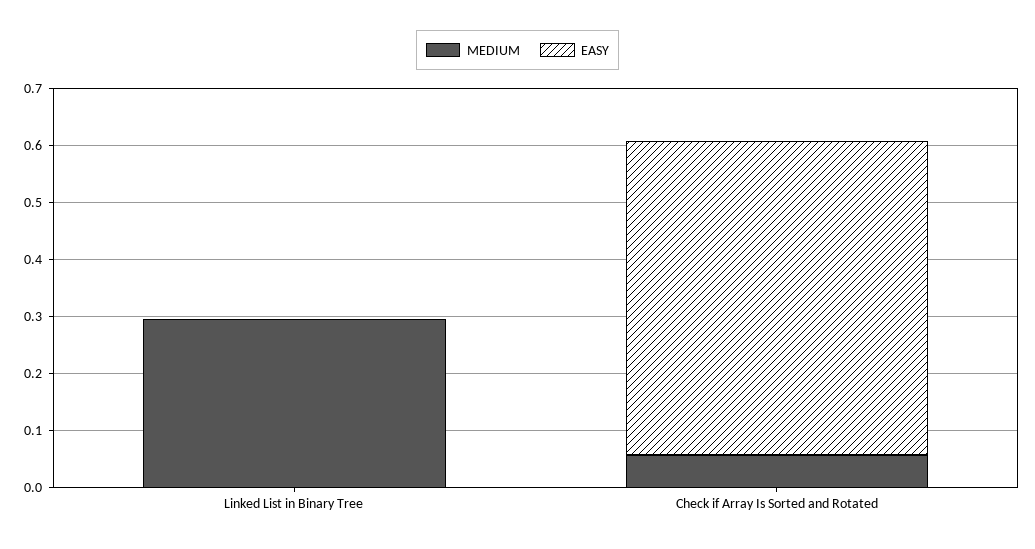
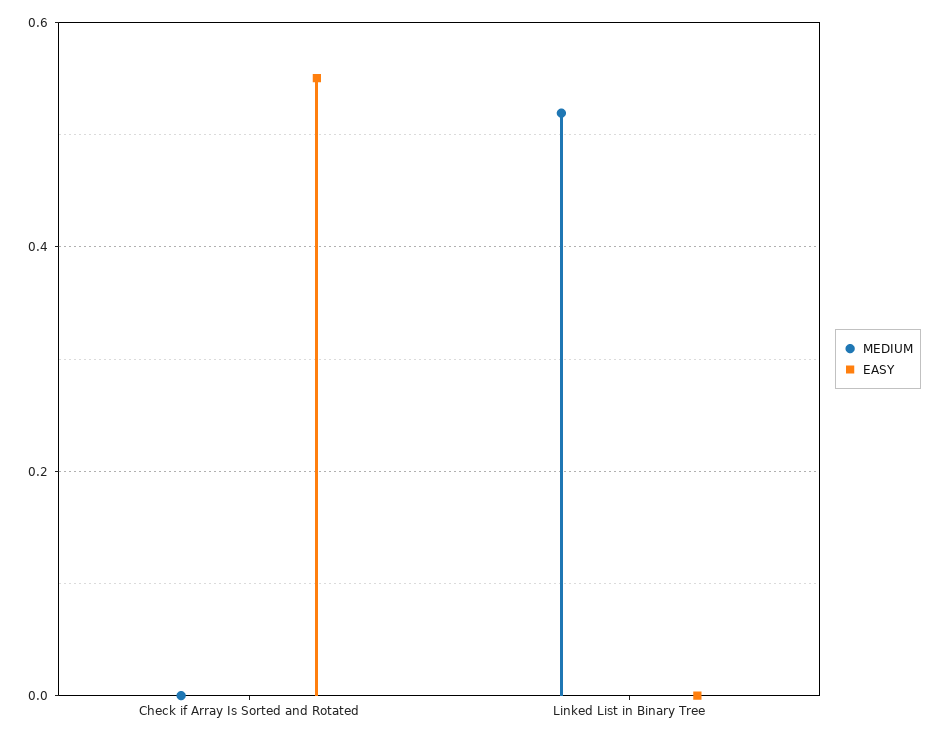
MEDIUM, Linked List in Binary Tree: 0.3 -> 0.52
MEDIUM, Check if Array Is Sorted and Rotated: 0.06 -> 0

